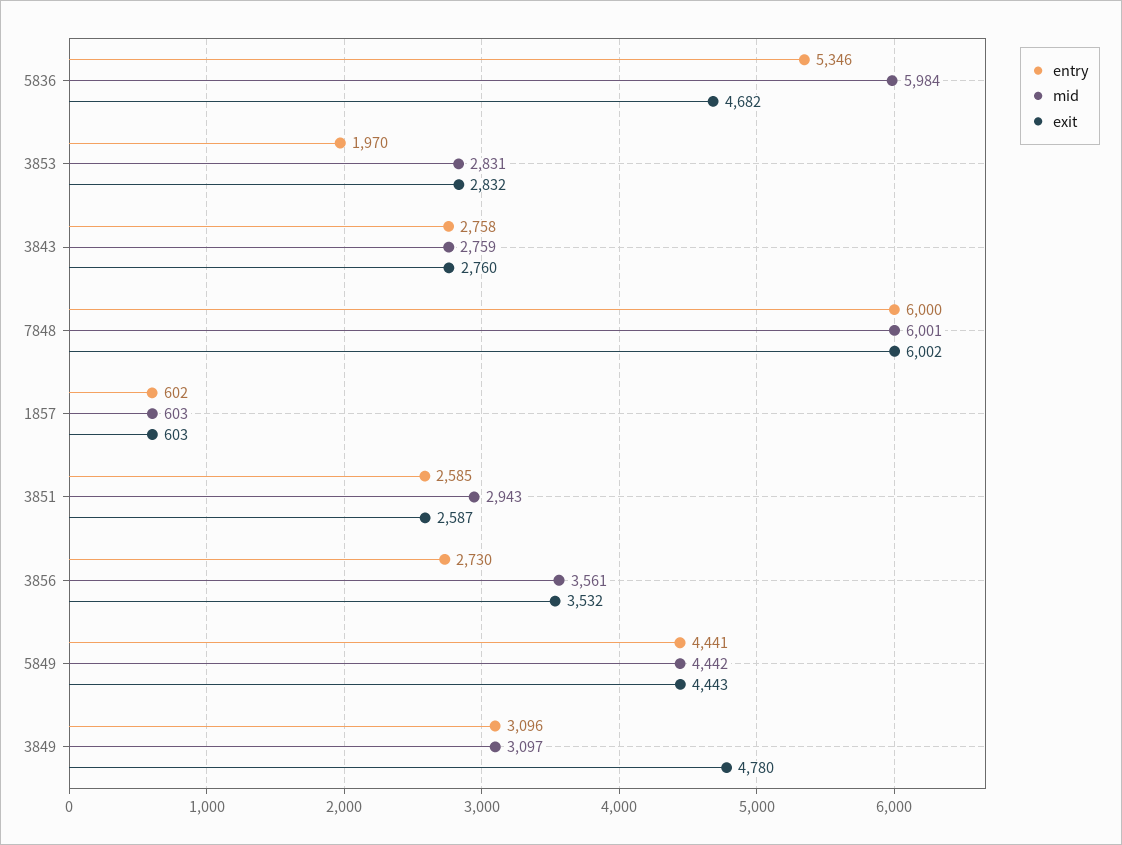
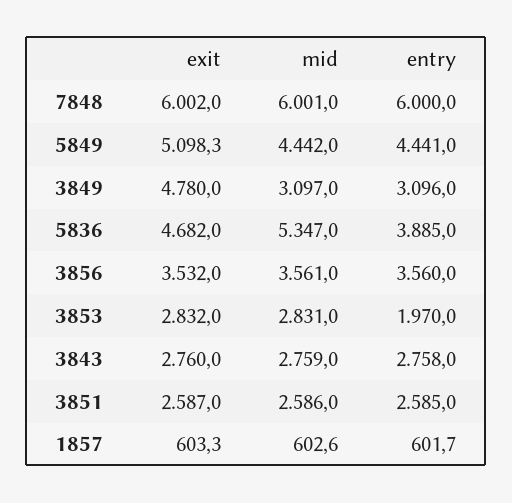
entry, 5836: 5346 -> 3885
mid, 5836: 5984 -> 5347
mid, 3851: 2943 -> 2586
entry, 3856: 2730 -> 3560
exit, 5849: 4443 -> 5098.3

